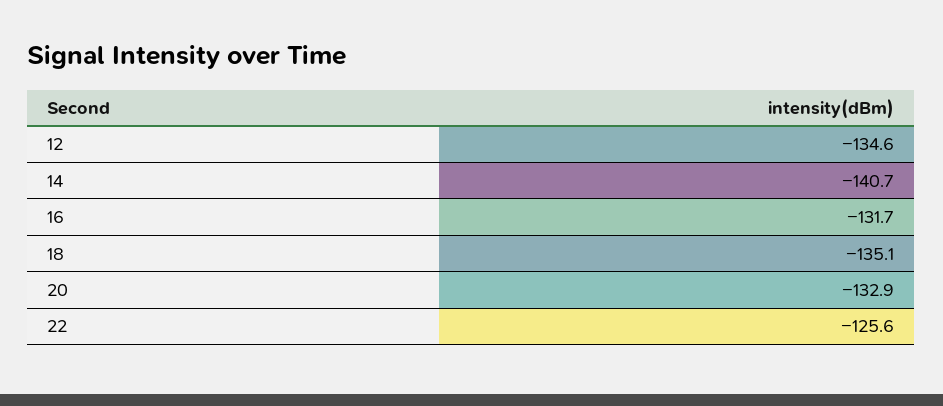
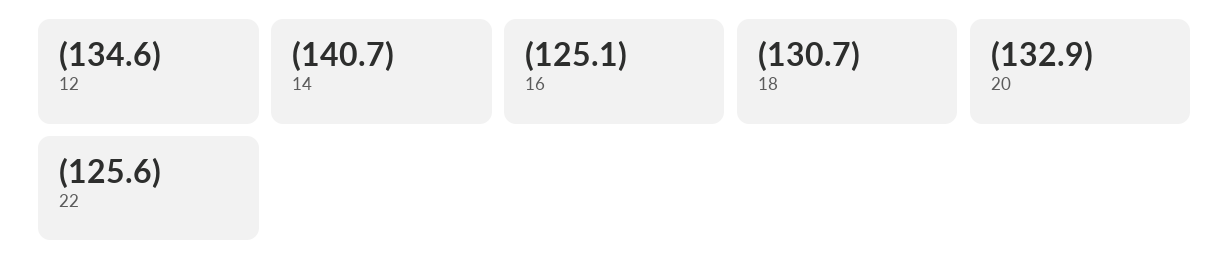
16: -131.7 -> -125.1
18: -135.1 -> -130.7

